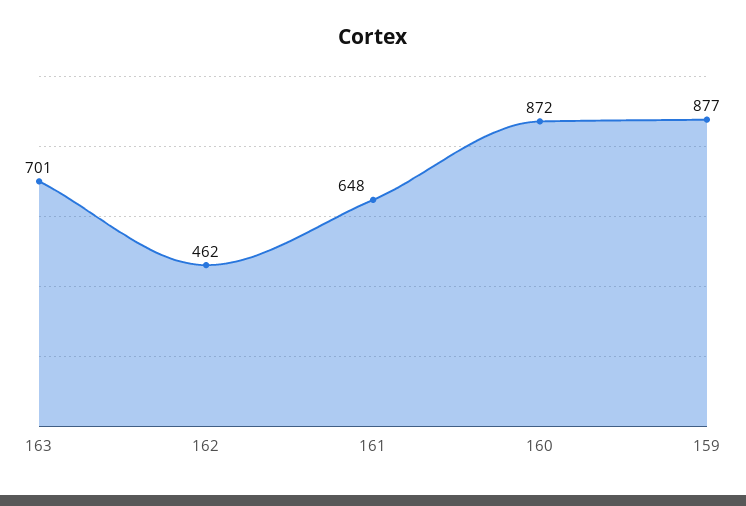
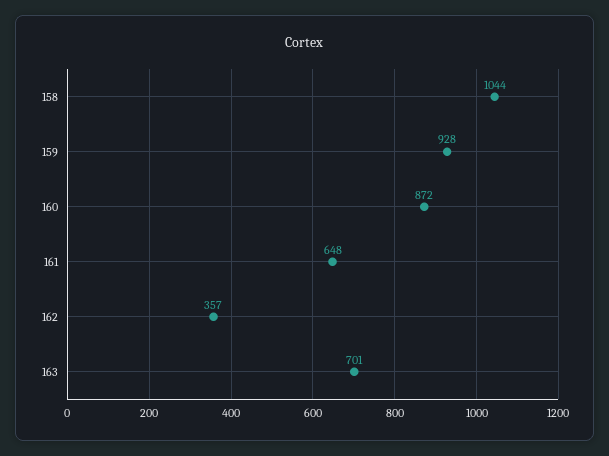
162: 462 -> 357
159: 877 -> 928
158: none -> 1044

